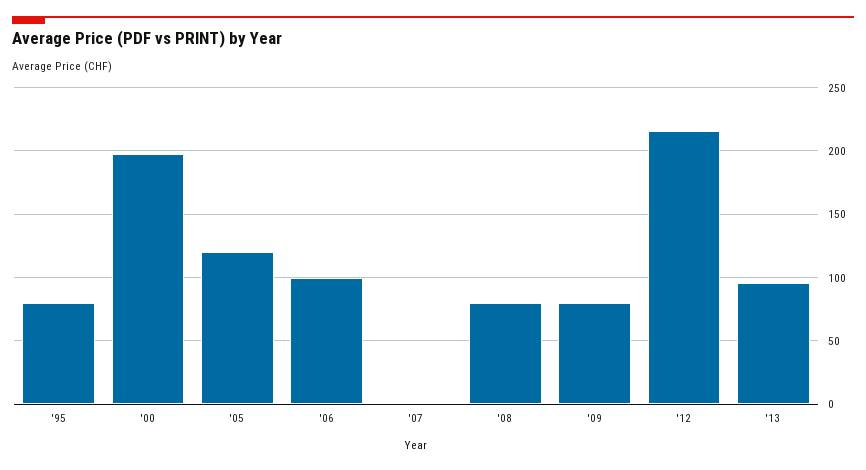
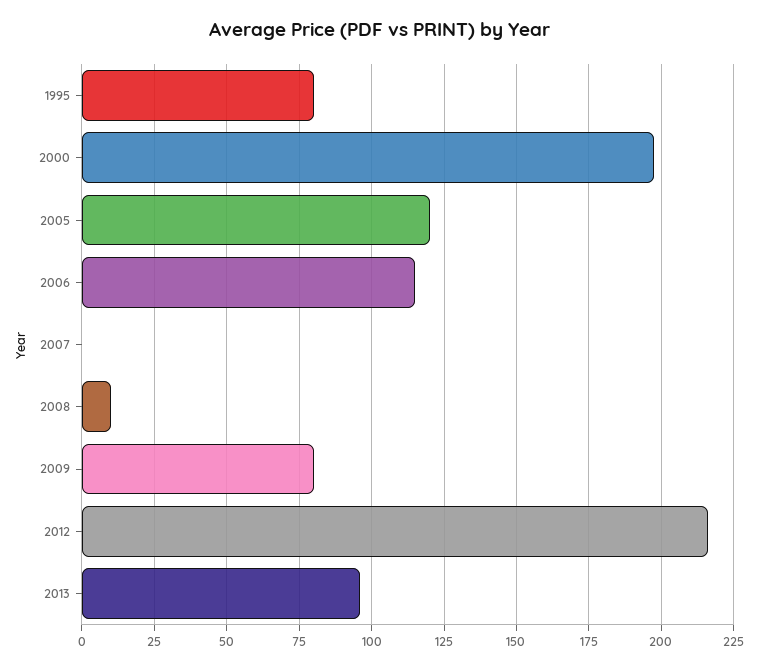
'06: 100 -> 115
'08: 80 -> 10

